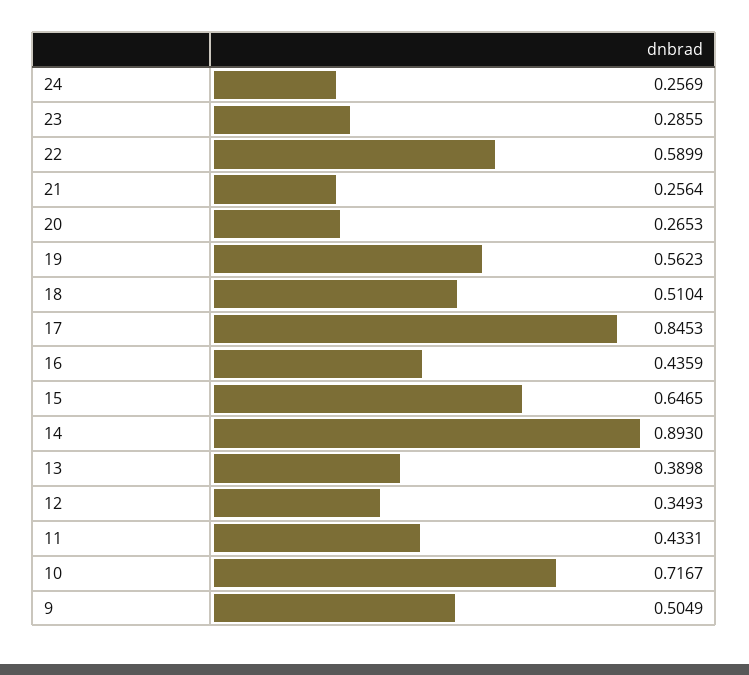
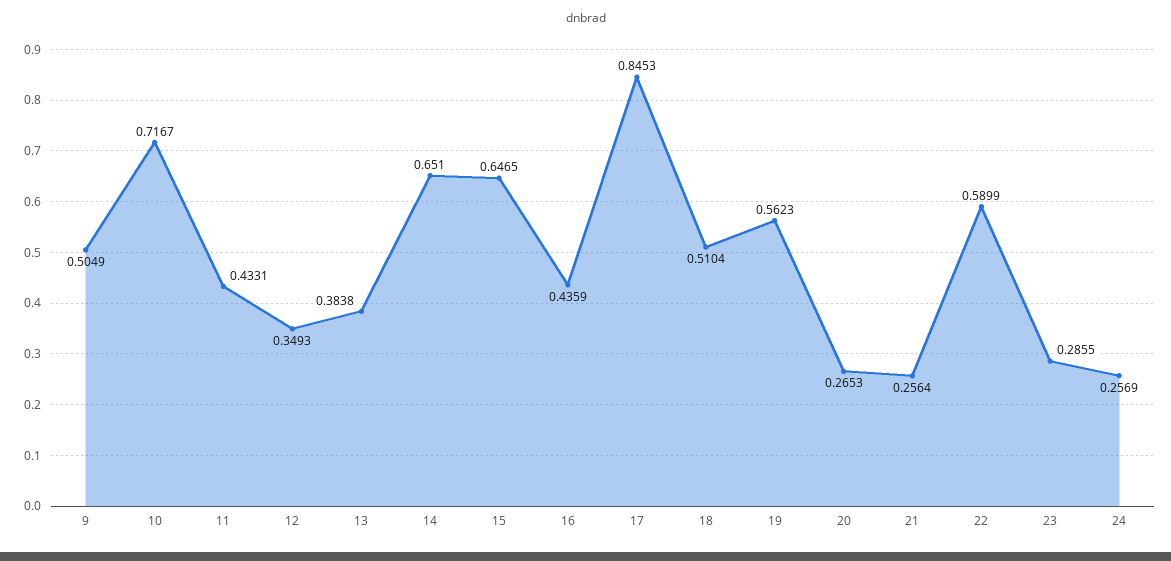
14: 0.893 -> 0.651
13: 0.3898 -> 0.3838

